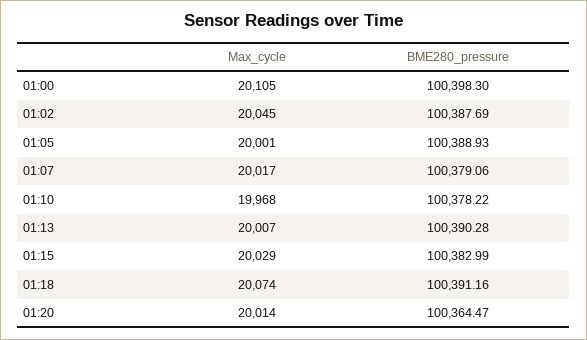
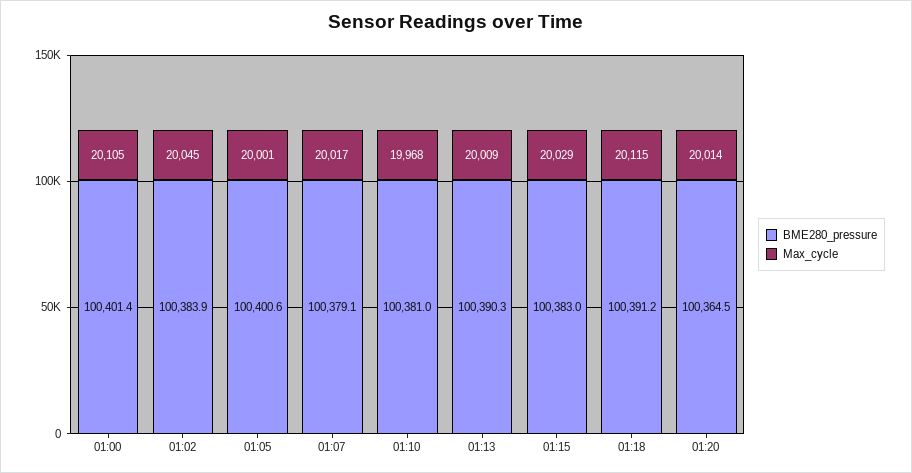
BME280_pressure, 01:00: 100398.3 -> 100401.4
BME280_pressure, 01:02: 100387.69 -> 100383.9
BME280_pressure, 01:05: 100388.93 -> 100400.6
BME280_pressure, 01:10: 100378.22 -> 100381
Max_cycle, 01:13: 20007 -> 20009
Max_cycle, 01:18: 20074 -> 20115

